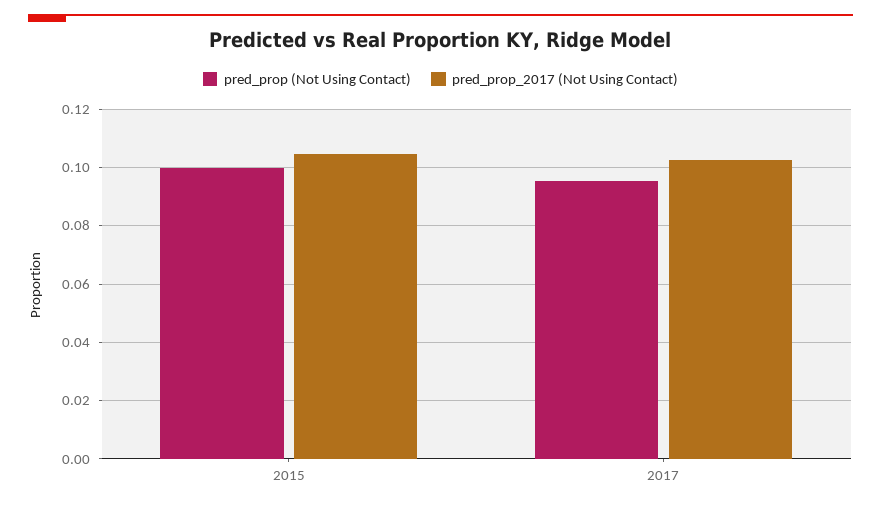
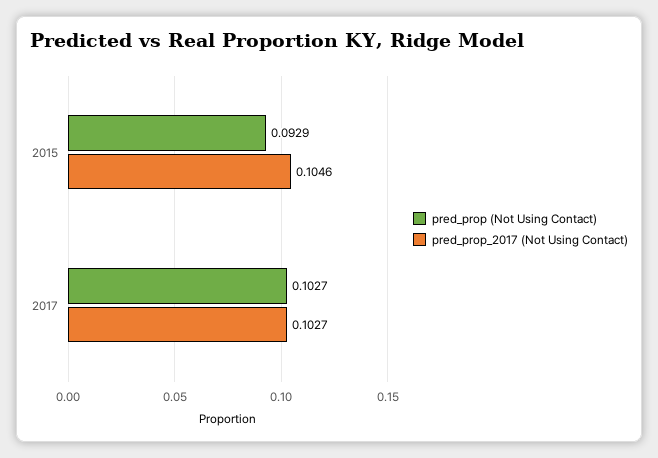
pred_prop (Not Using Contact), 2015: 0.1 -> 0.0929
pred_prop (Not Using Contact), 2017: 0.095 -> 0.1027

